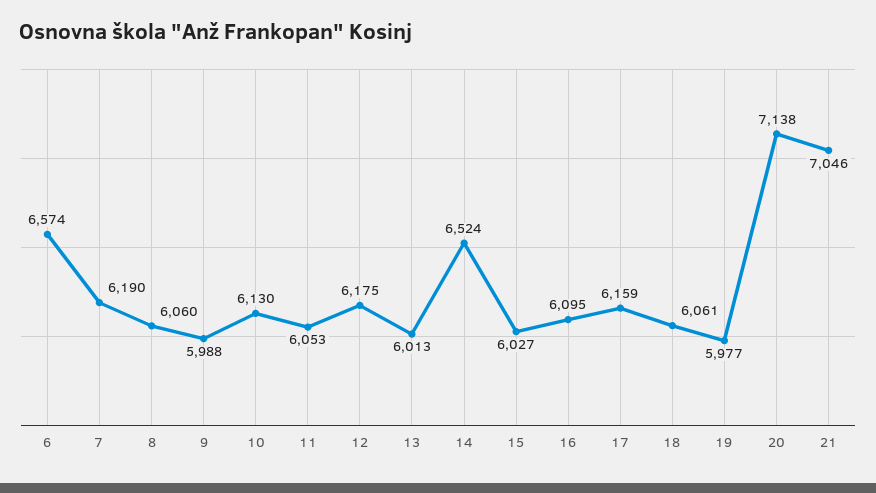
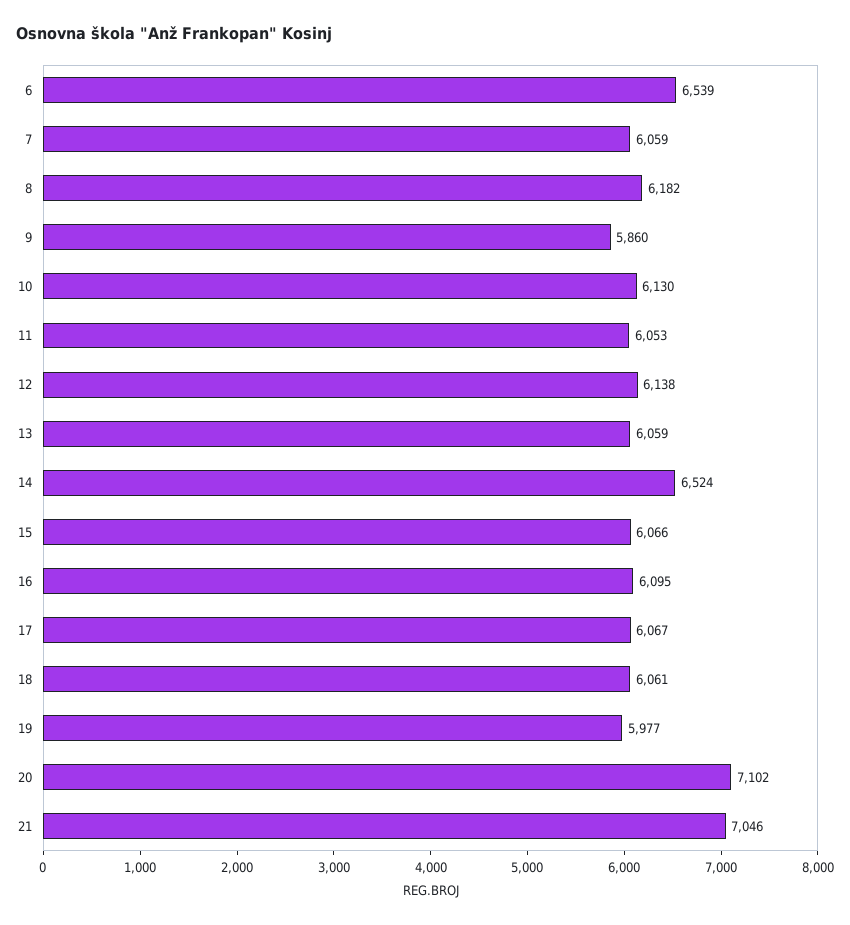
6: 6574 -> 6539
7: 6190 -> 6059
8: 6060 -> 6182
9: 5988 -> 5860
12: 6175 -> 6138
13: 6013 -> 6059
15: 6027 -> 6066
17: 6159 -> 6067
20: 7138 -> 7102

